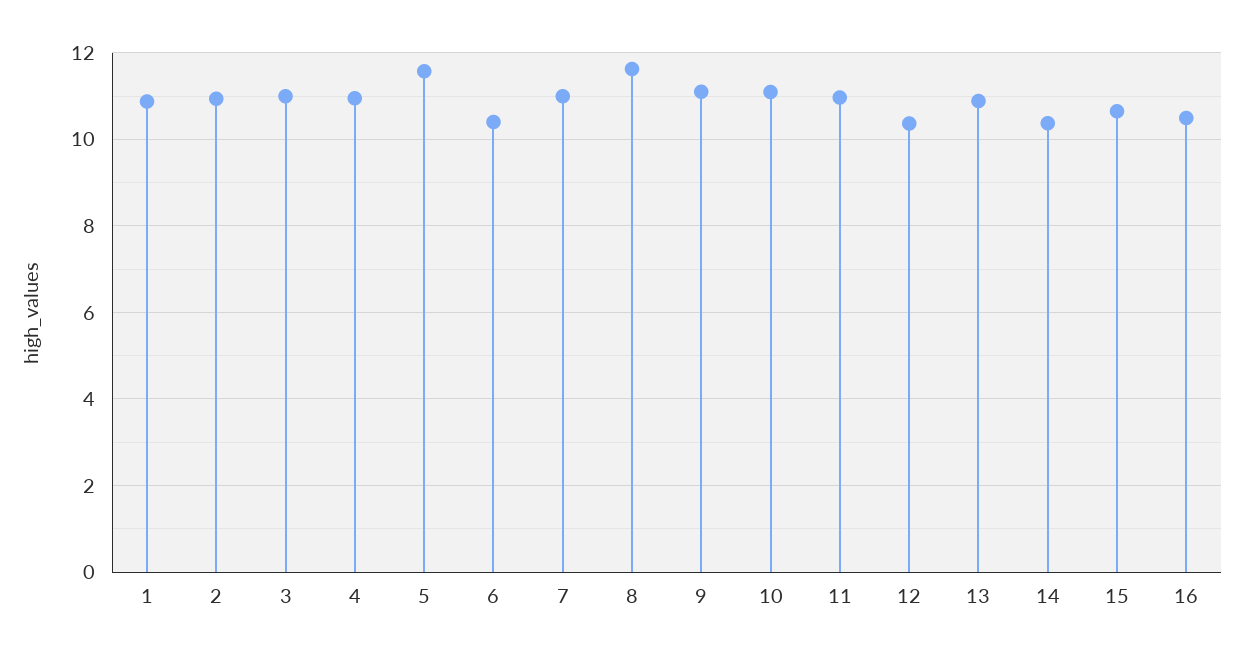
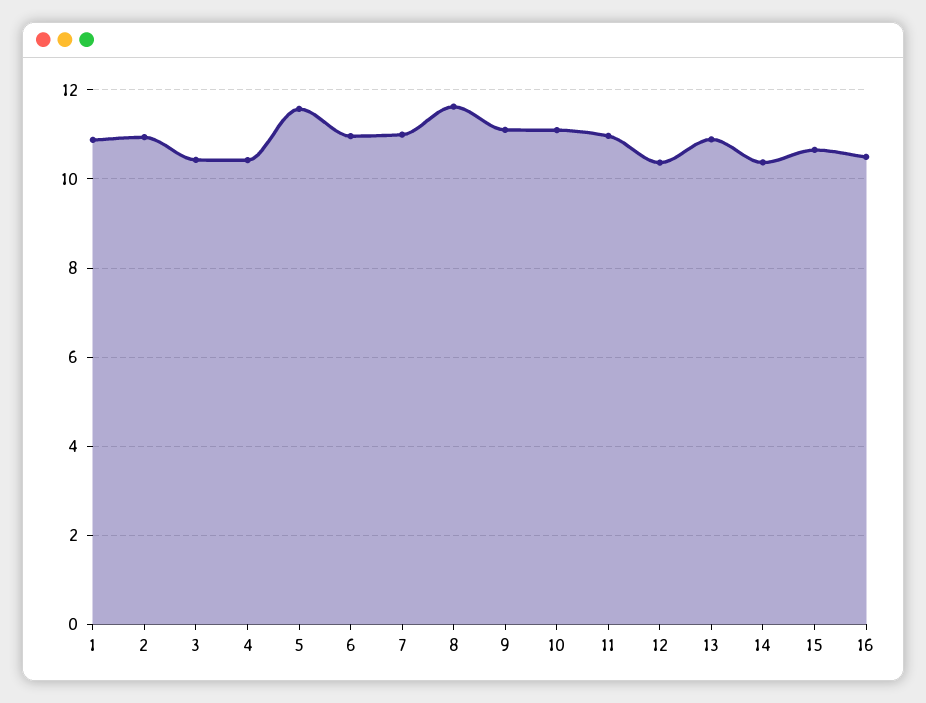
3: 11 -> 10.4
4: 11 -> 10.4
6: 10.4 -> 11

